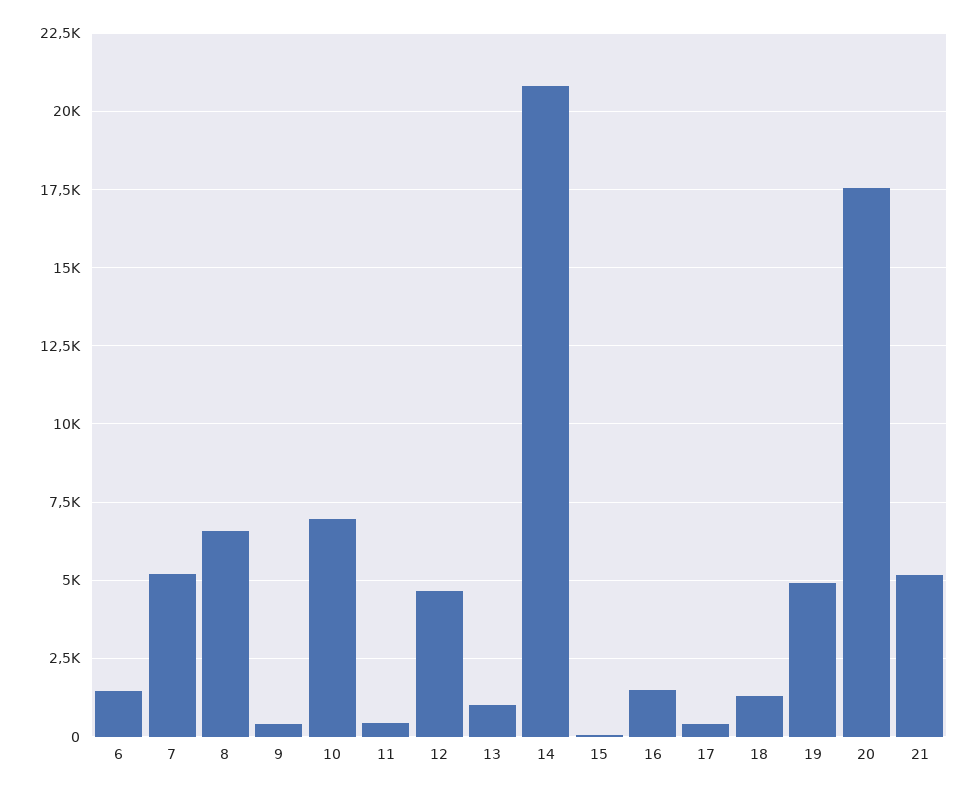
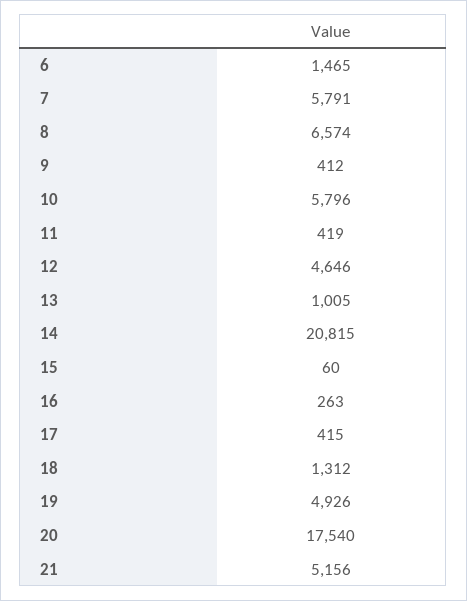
7: 5250 -> 5791
10: 7000 -> 5796
16: 1500 -> 263

